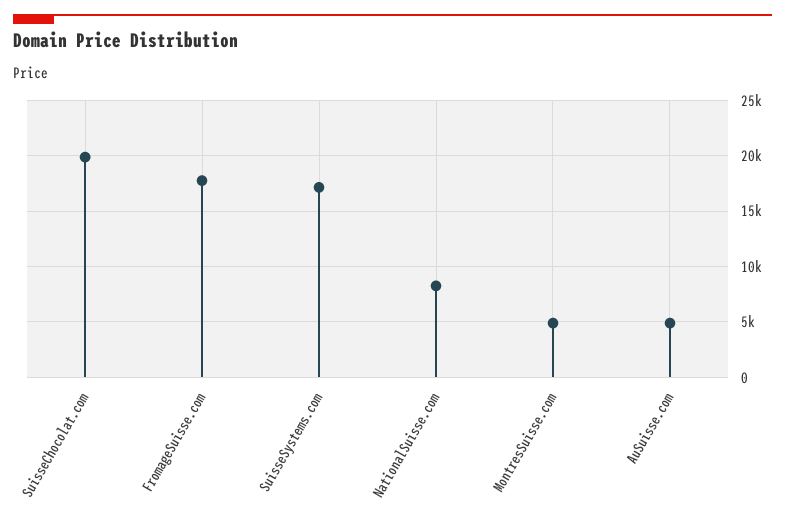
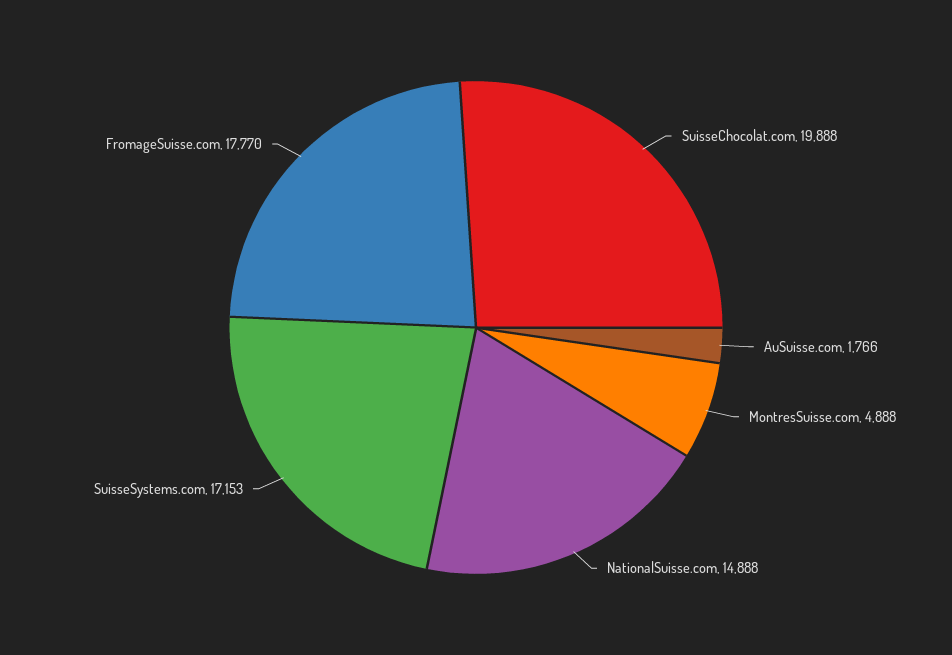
NationalSuisse.com: 8000 -> 14888
AuSuisse.com: 5000 -> 1766

